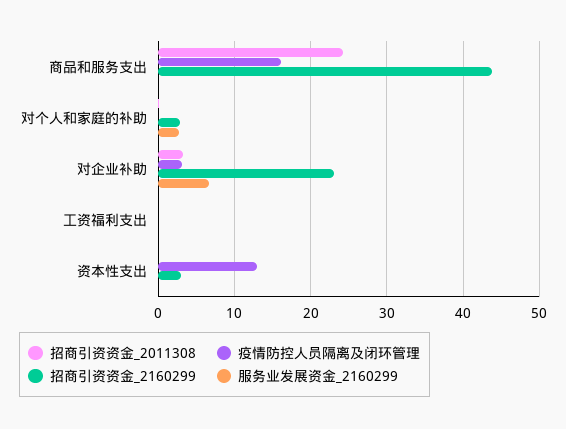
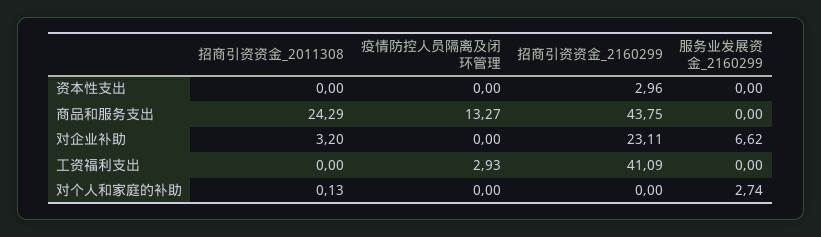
疫情防控人员隔离及闭环管理, 商品和服务支出: 16 -> 13.27
招商引资资金_2160299, 对个人和家庭的补助: 3 -> 0
疫情防控人员隔离及闭环管理, 对企业补助: 3 -> 0
疫情防控人员隔离及闭环管理, 工资福利支出: 0 -> 2.93
招商引资资金_2160299, 工资福利支出: 0 -> 41.09
疫情防控人员隔离及闭环管理, 资本性支出: 13 -> 0

